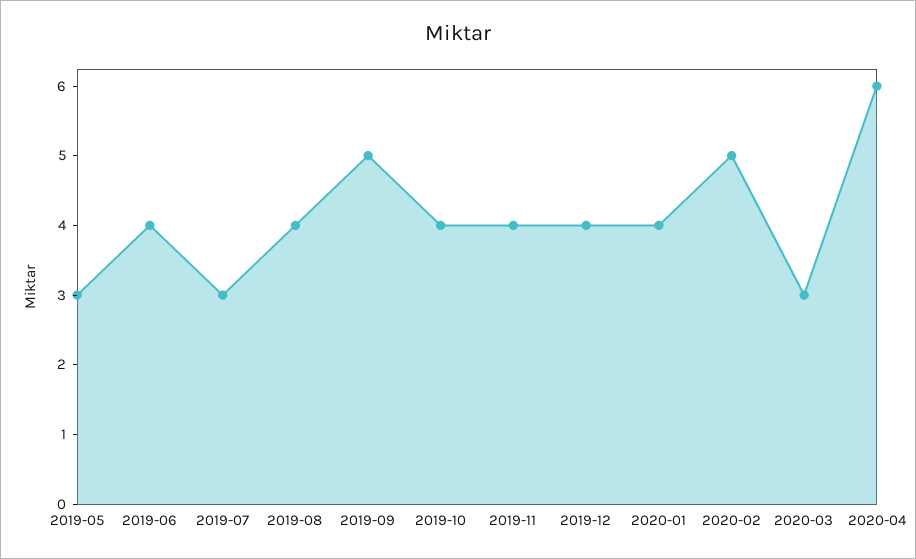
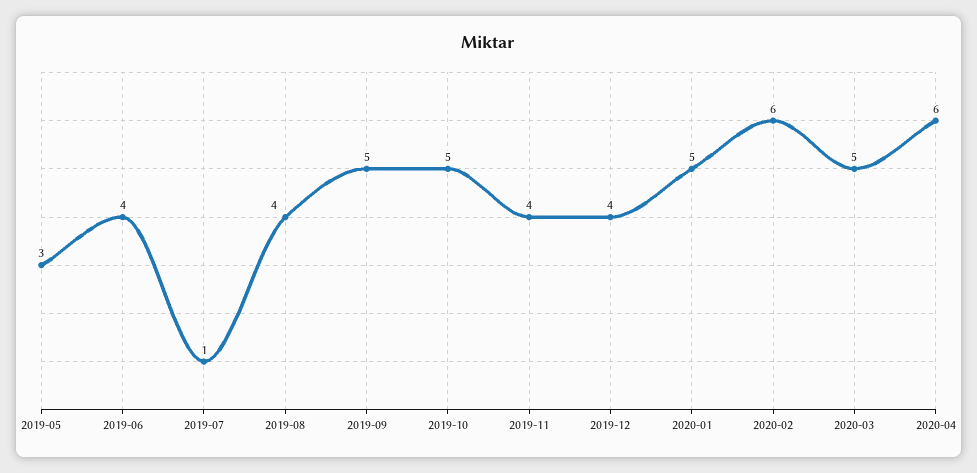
2019-07: 3 -> 1
2019-10: 4 -> 5
2020-01: 4 -> 5
2020-02: 5 -> 6
2020-03: 3 -> 5

